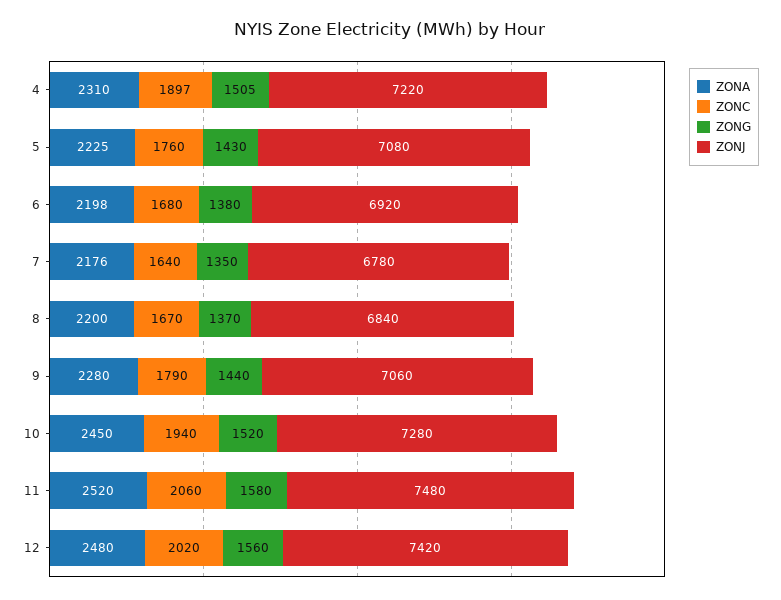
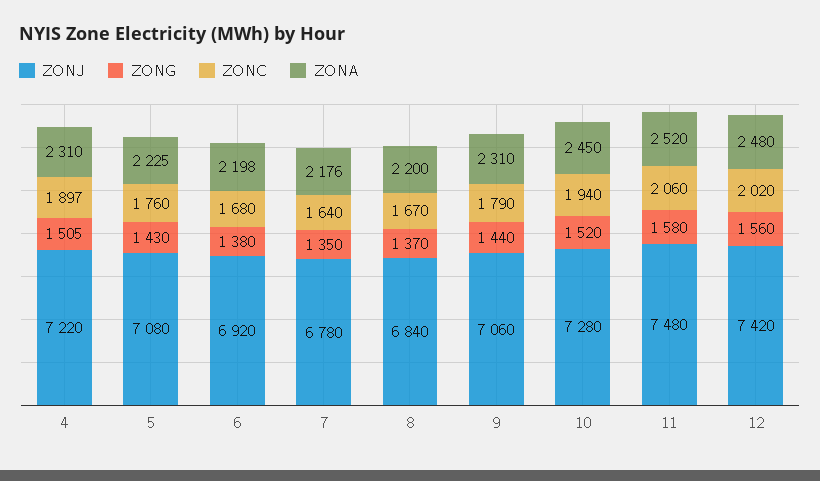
ZONA, 9: 2280 -> 2310

